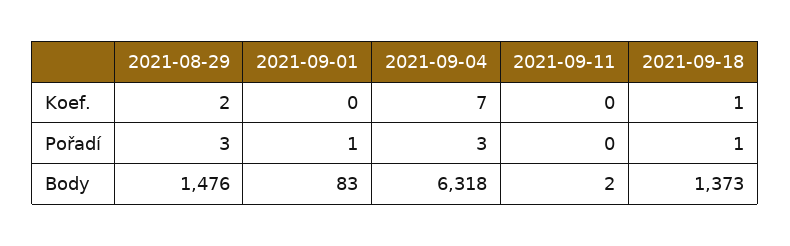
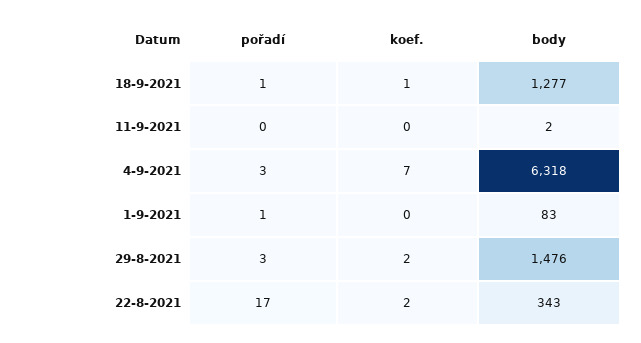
2021-09-18, Body: 1373 -> 1277
22-8-2021, Pořadí: none -> 17
22-8-2021, Koef.: none -> 2
22-8-2021, Body: none -> 343

